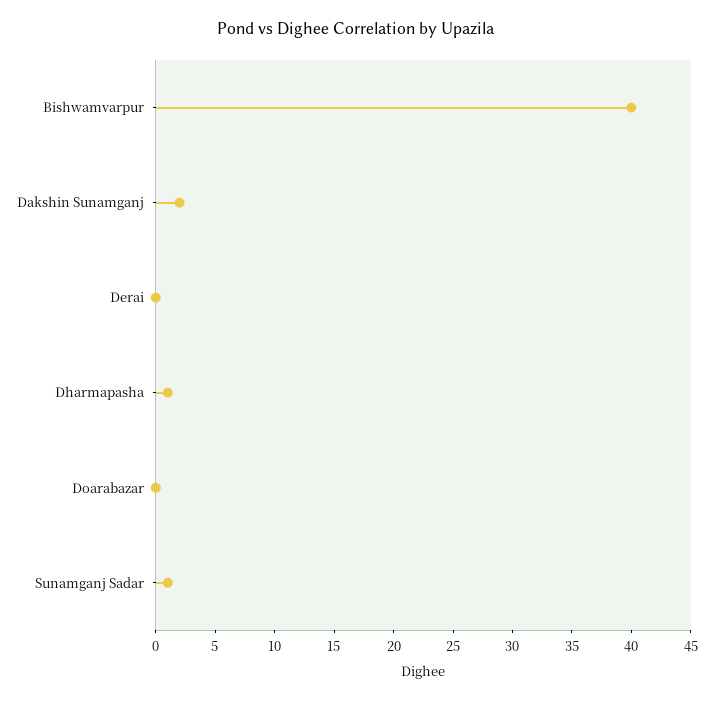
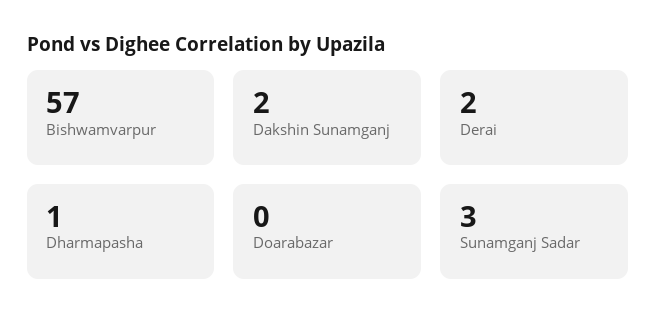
Bishwamvarpur: 40 -> 57
Derai: 0 -> 2
Sunamganj Sadar: 1 -> 3

